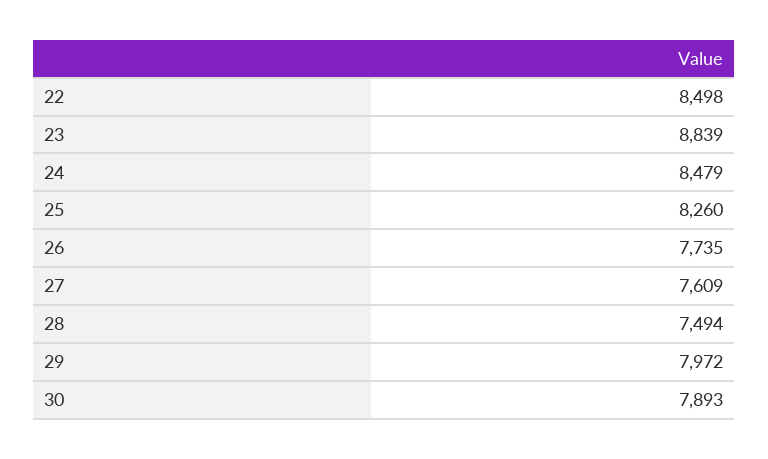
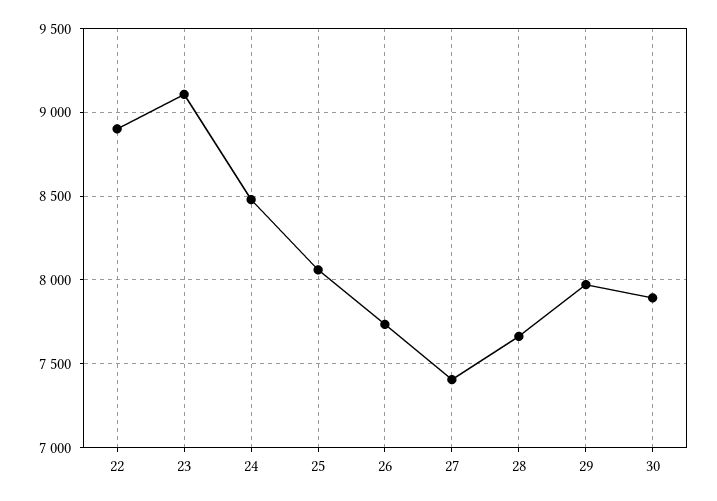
22: 8498 -> 8900
23: 8839 -> 9100
25: 8260 -> 8050
27: 7609 -> 7400
28: 7494 -> 7650

